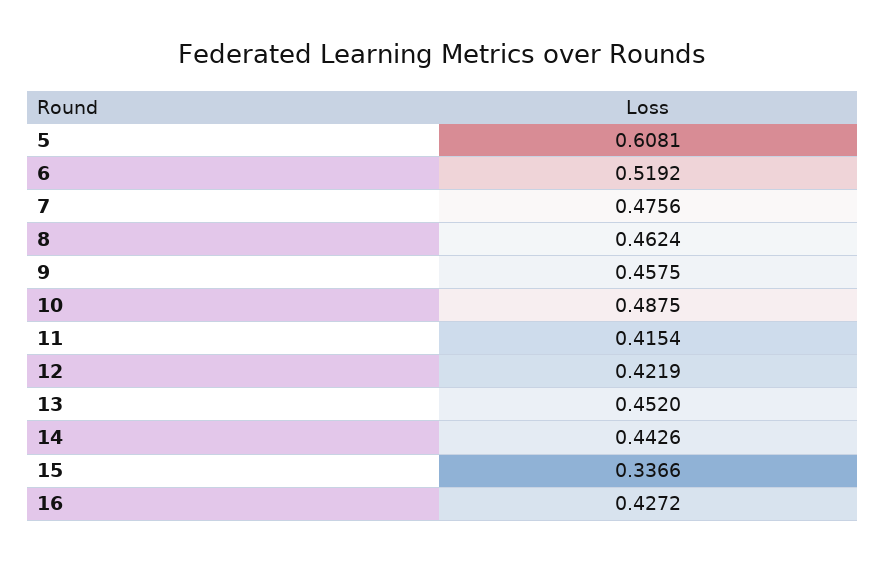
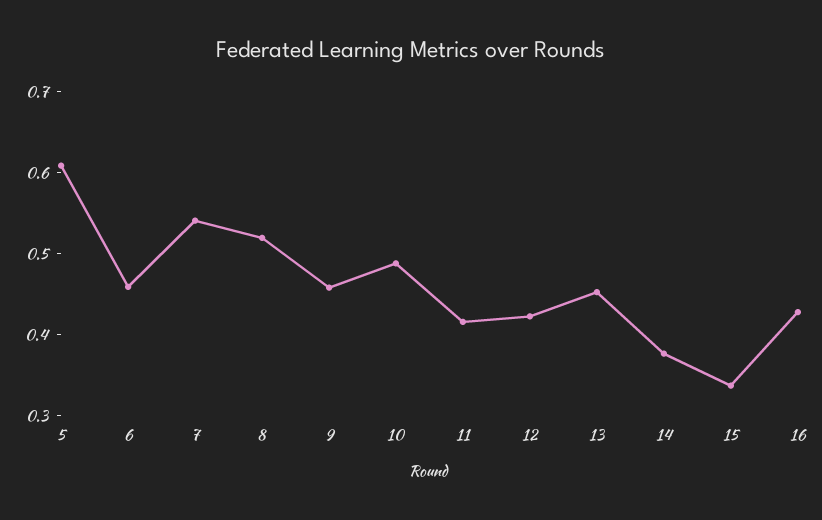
6: 0.5192 -> 0.46
7: 0.4756 -> 0.54
8: 0.4624 -> 0.52
14: 0.4426 -> 0.38

